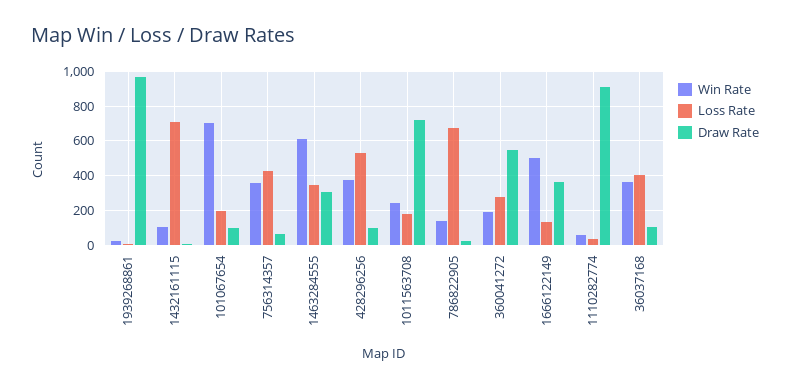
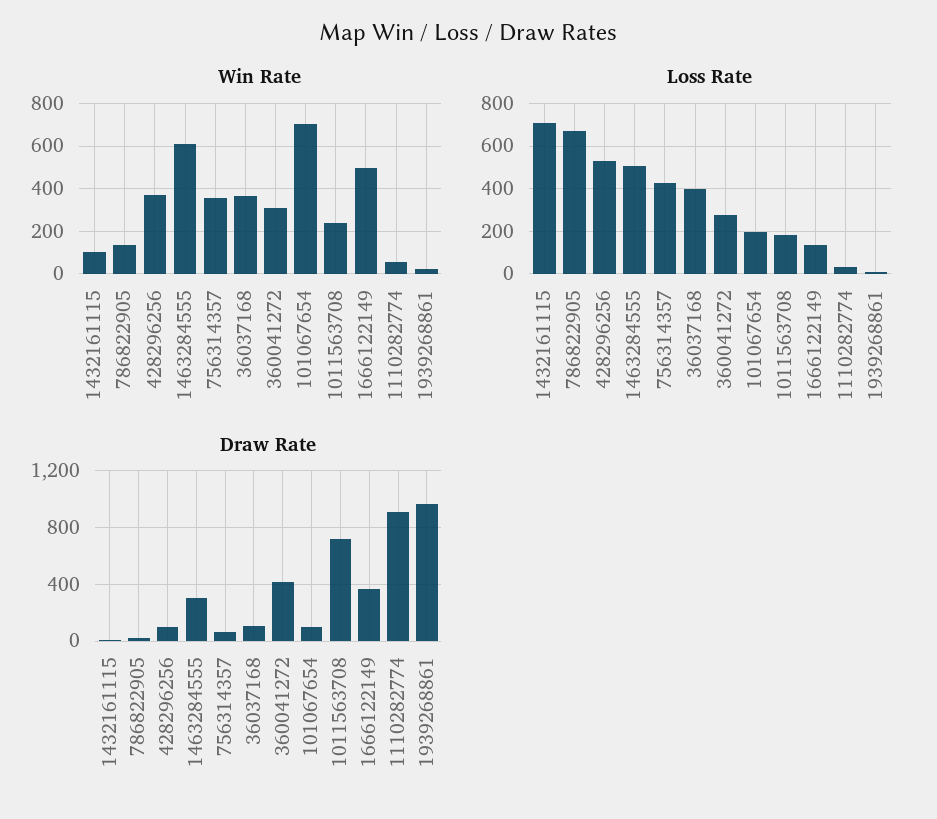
Loss Rate, 1463284555: 350 -> 500
Win Rate, 360041272: 200 -> 300
Draw Rate, 360041272: 550 -> 400

